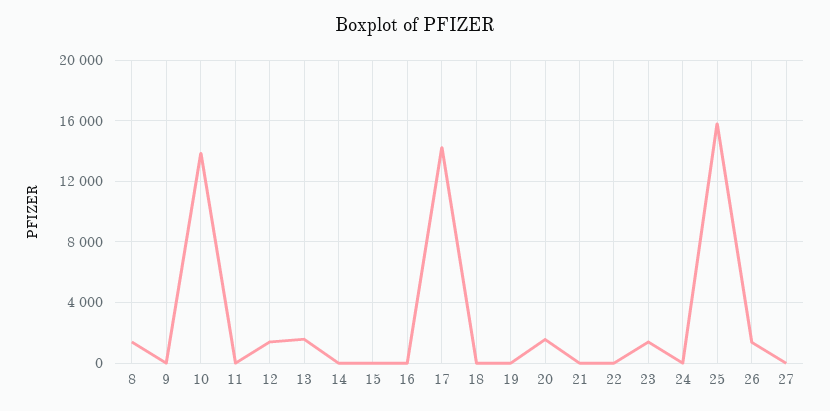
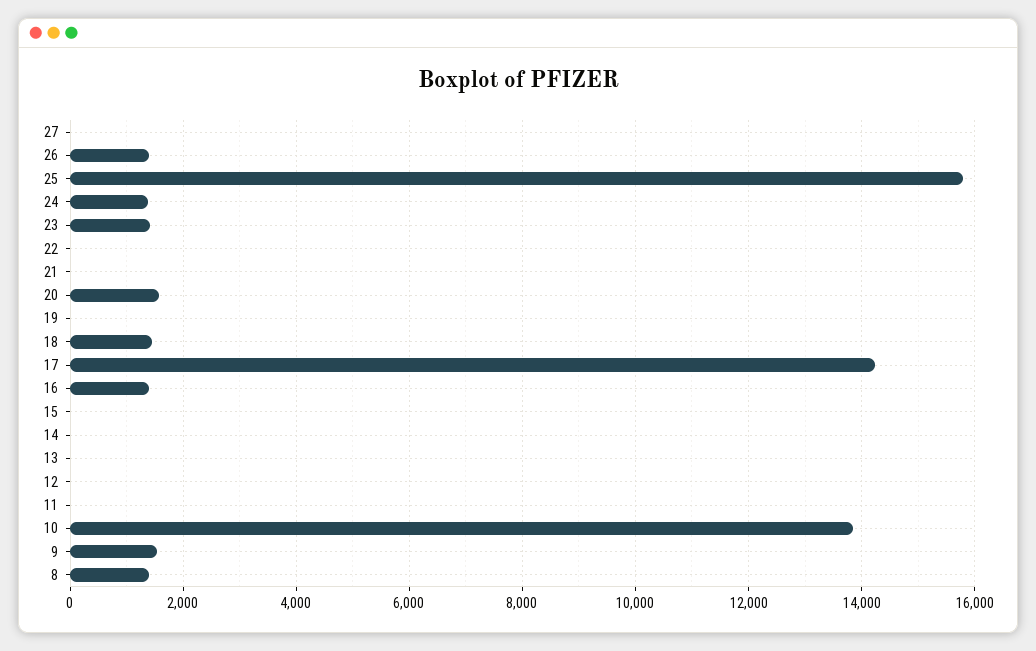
9: 0 -> 1600
12: 1500 -> 0
13: 1500 -> 0
16: 0 -> 1400
18: 0 -> 1400
24: 0 -> 1400

